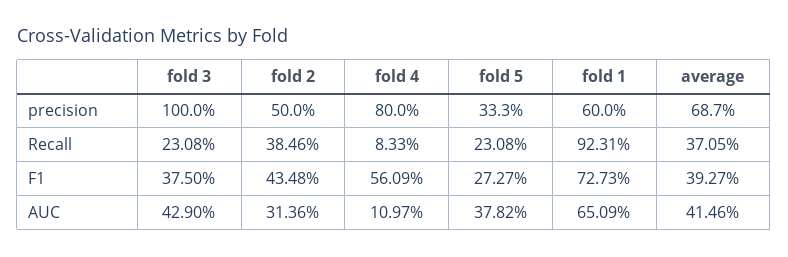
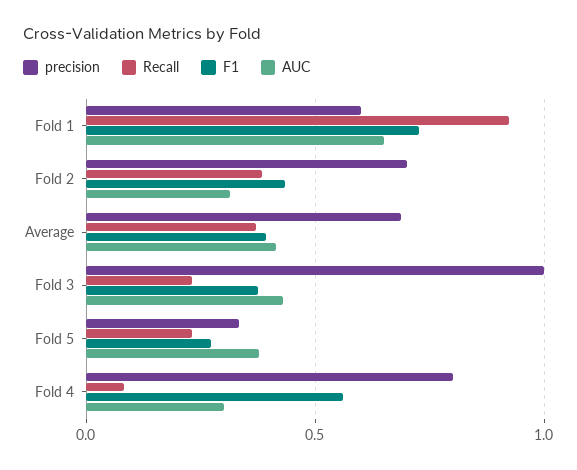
precision, fold 2: 0.5 -> 0.7
AUC, fold 4: 0.1097 -> 0.3

